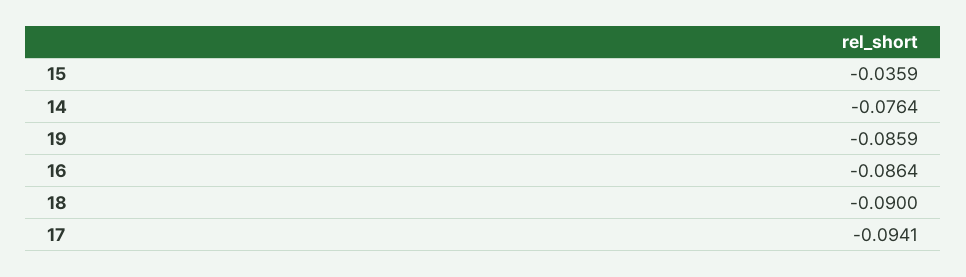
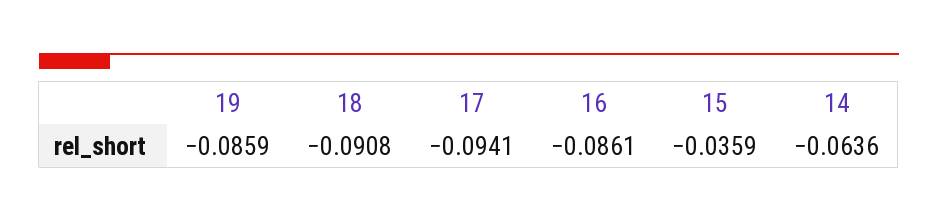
14: -0.0764 -> -0.0636
16: -0.0864 -> -0.0861
18: -0.09 -> -0.0908

